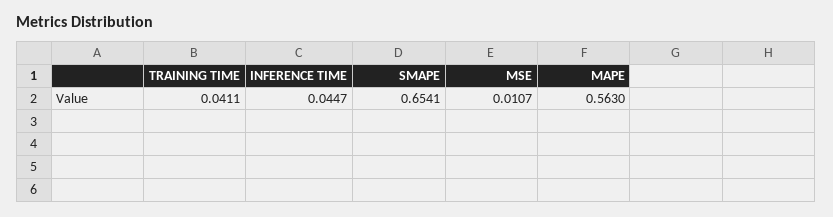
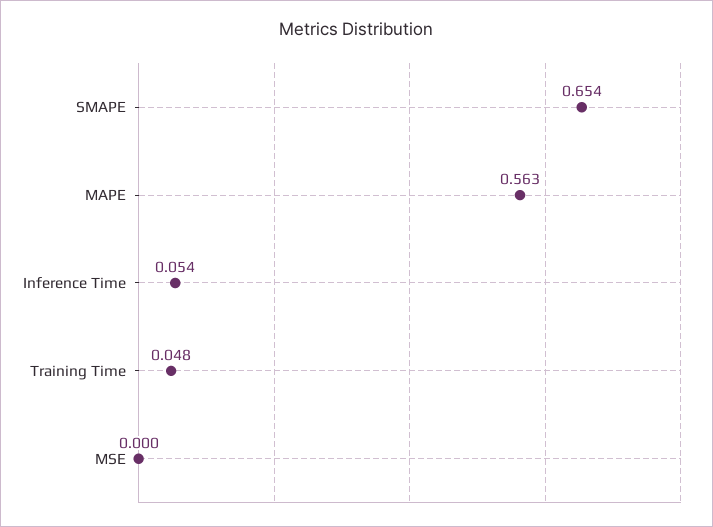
TRAINING TIME: 0.0411 -> 0.048
INFERENCE TIME: 0.0447 -> 0.054
MSE: 0.0107 -> 0

